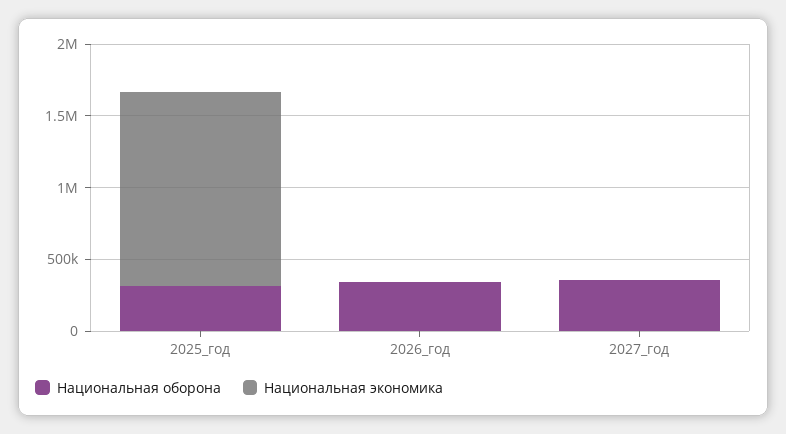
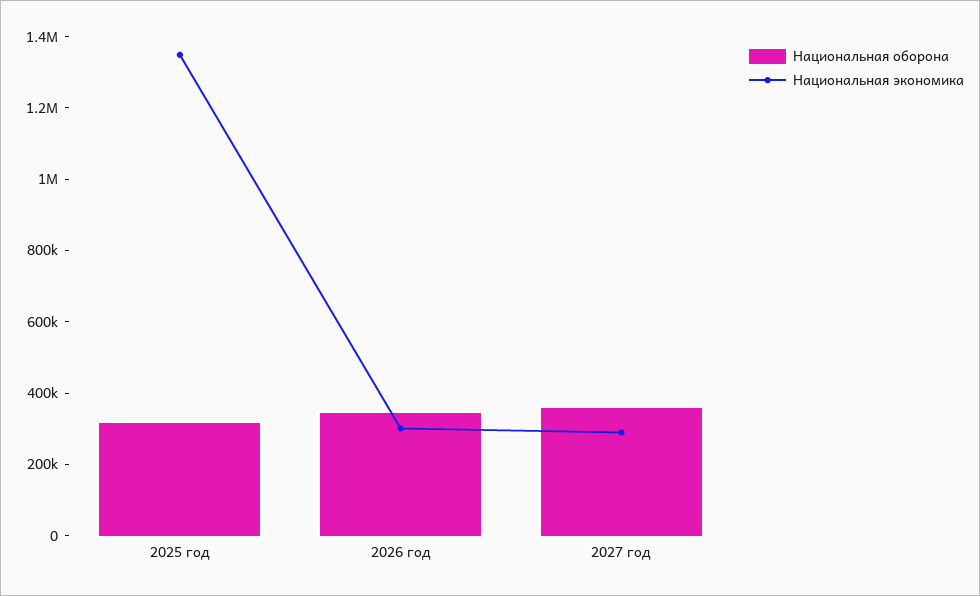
Национальная экономика, 2026_год: 0 -> 300000
Национальная экономика, 2027_год: 0 -> 300000

